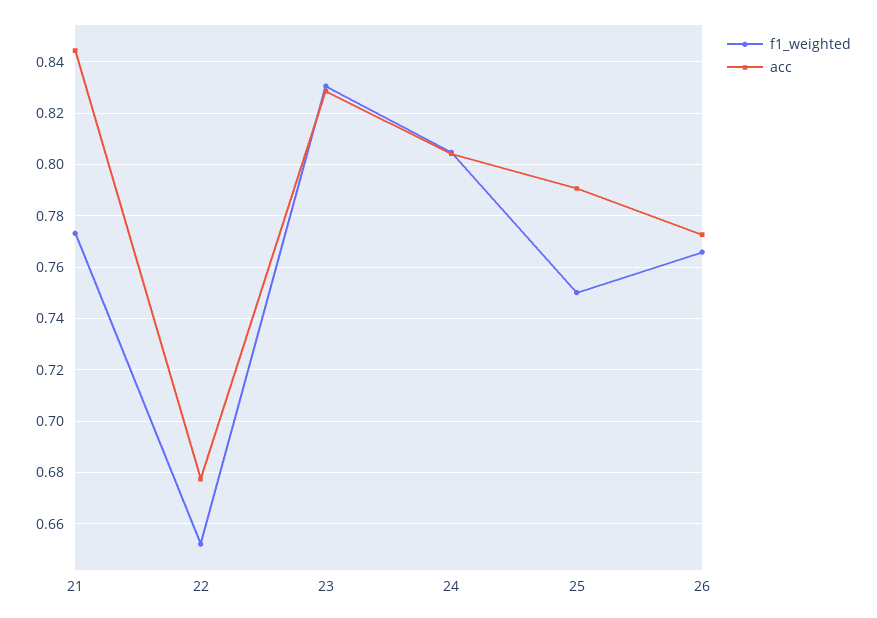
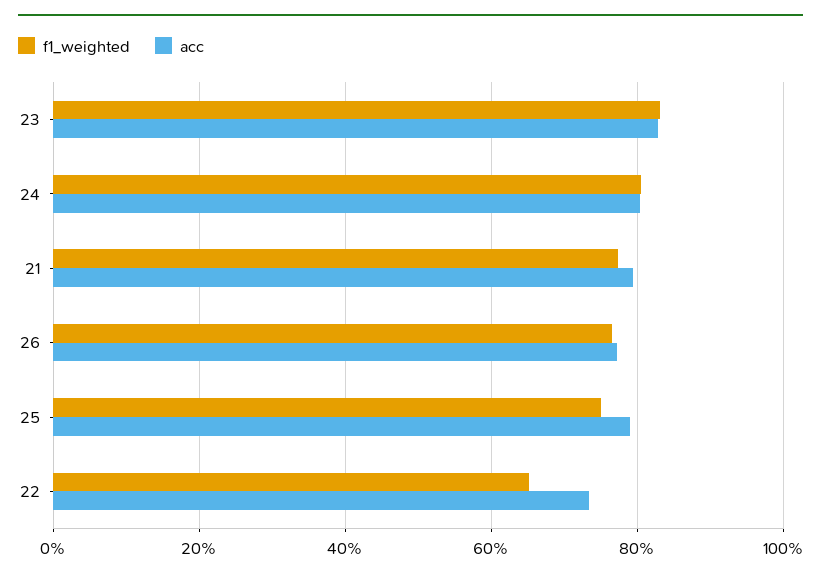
acc, 21: 0.845 -> 0.8
acc, 22: 0.6775 -> 0.74

